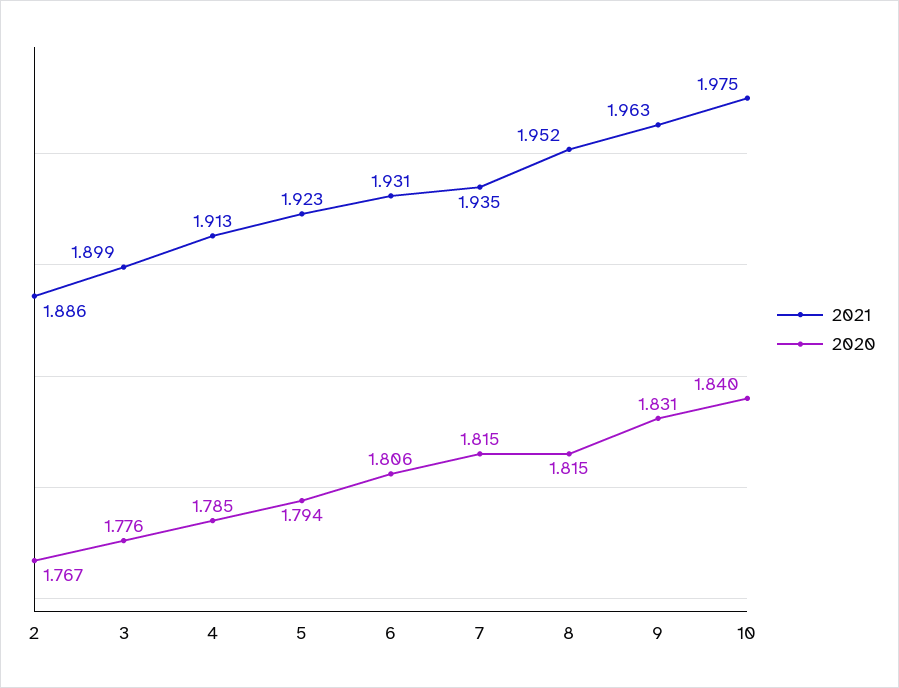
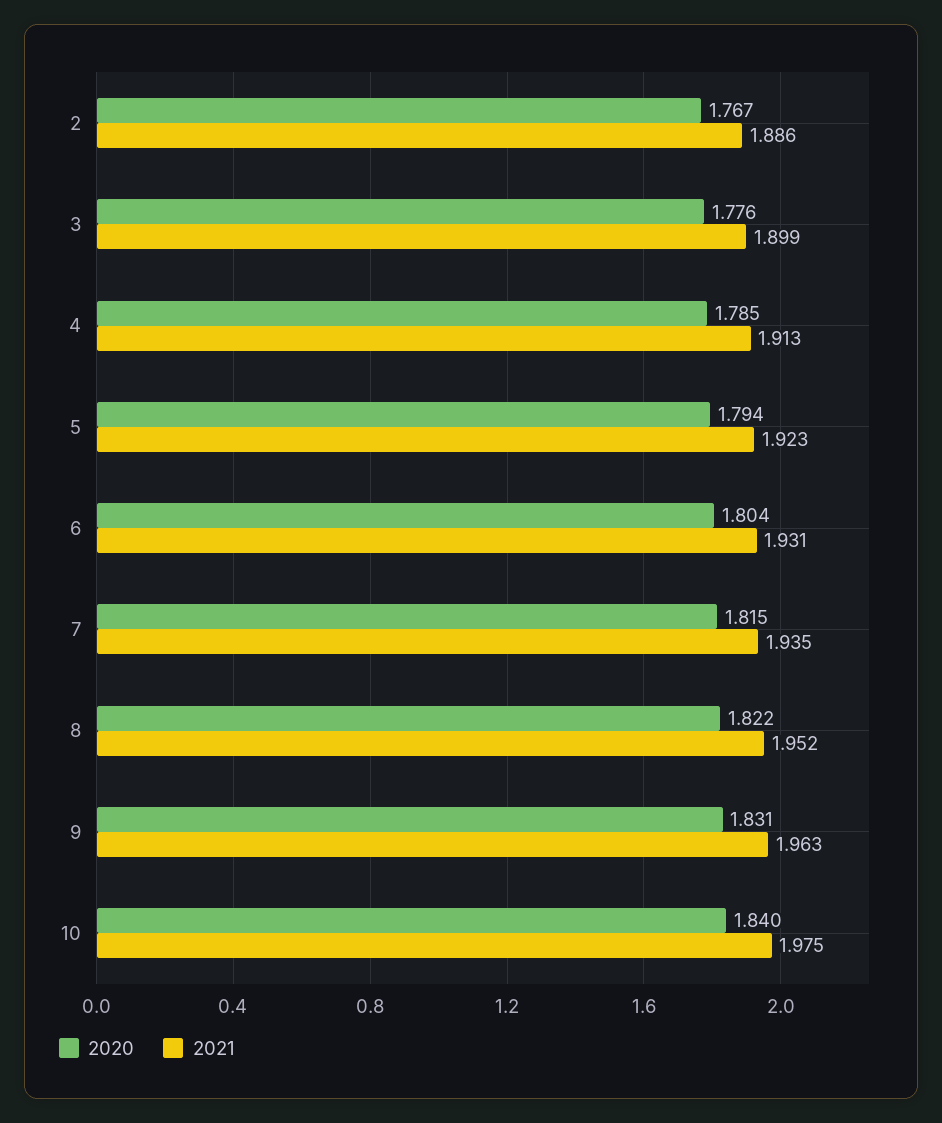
2020, 6: 1.806 -> 1.804
2020, 8: 1.815 -> 1.822

